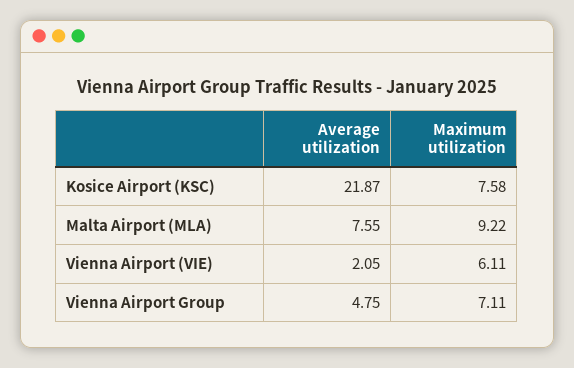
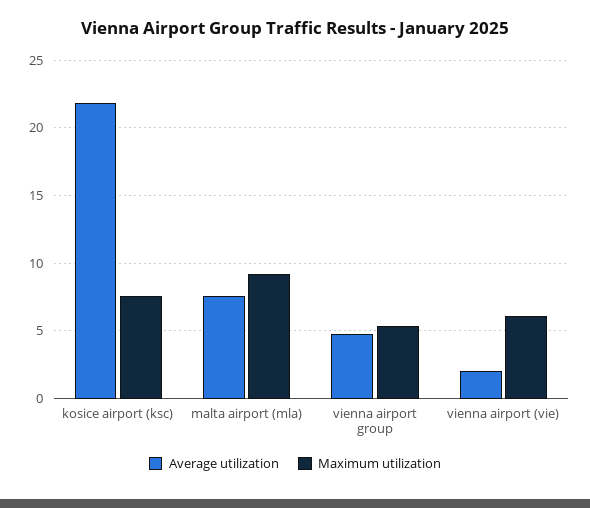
Maximum utilization, Vienna Airport Group: 7.11 -> 5.5

